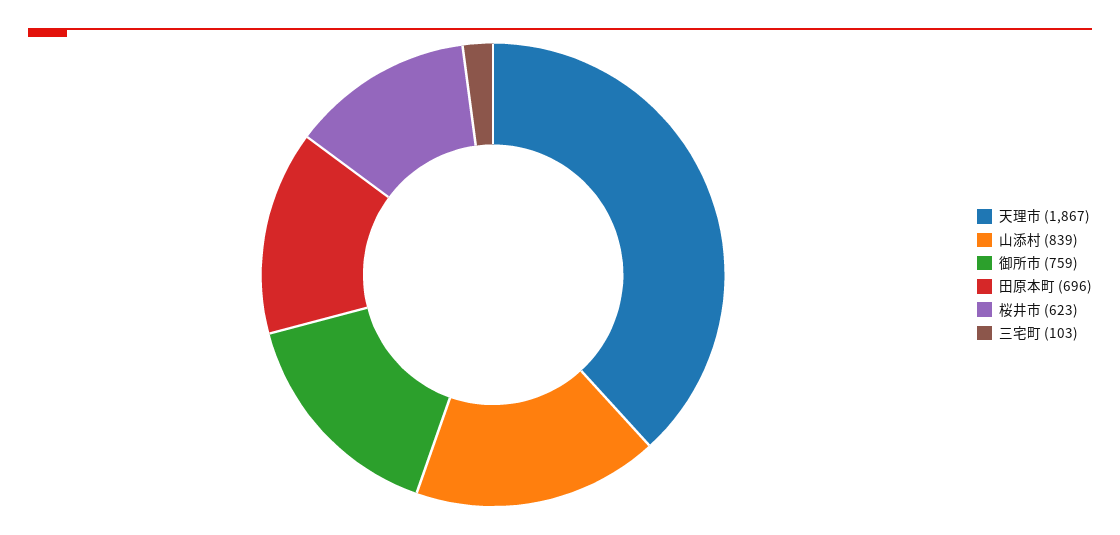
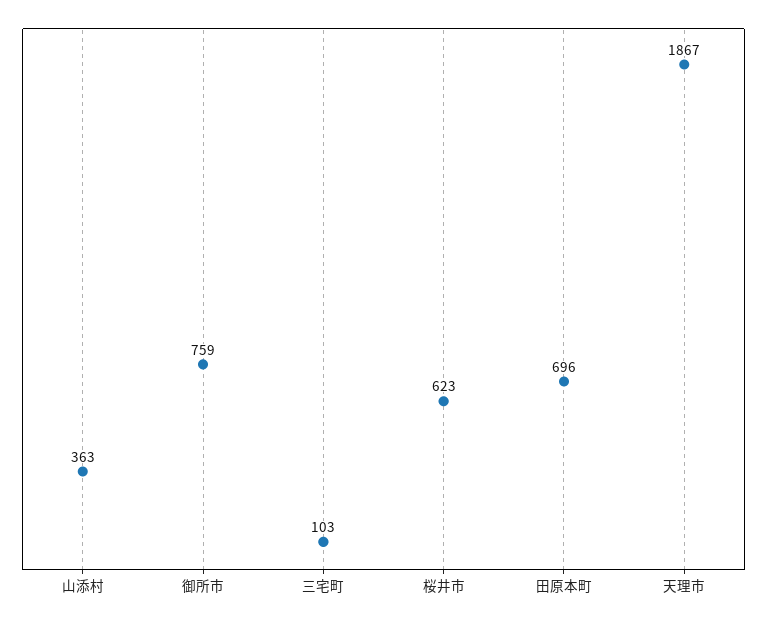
山添村: 839 -> 363

